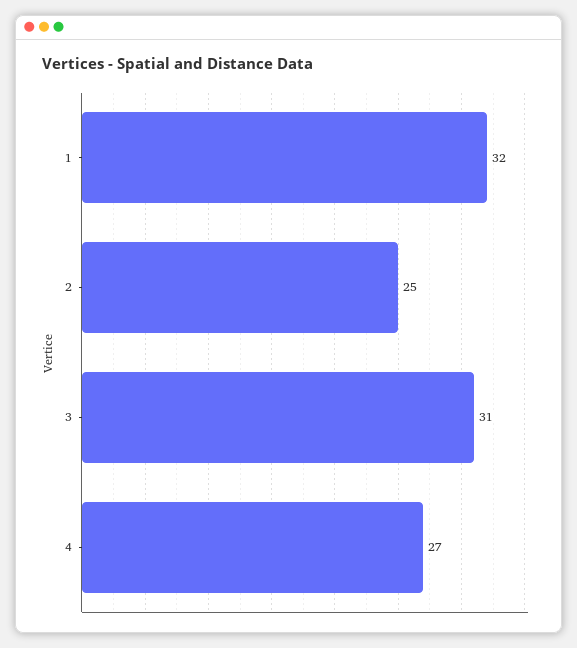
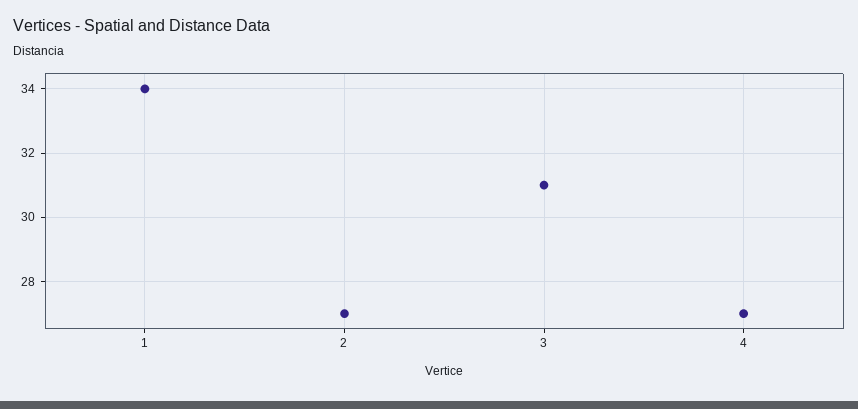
1: 32 -> 34
2: 25 -> 27

